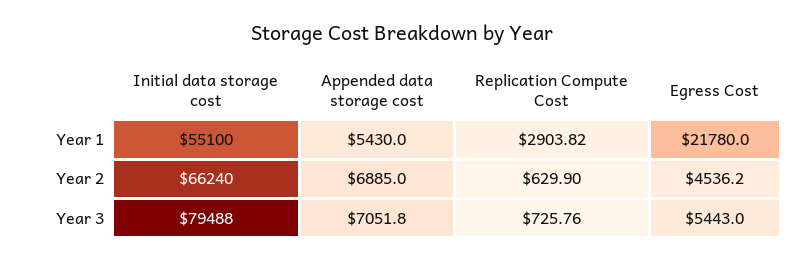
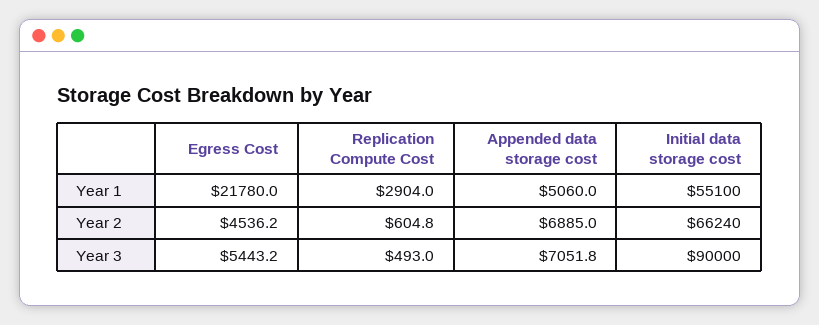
Appended data storage cost, Year 1: 5430 -> 5060
Replication Compute Cost, Year 1: 2903.82 -> 2904
Replication Compute Cost, Year 2: 629.9 -> 604.8
Initial data storage cost, Year 3: 79488 -> 90000
Replication Compute Cost, Year 3: 725.76 -> 493
Egress Cost, Year 3: 5443 -> 5443.2

